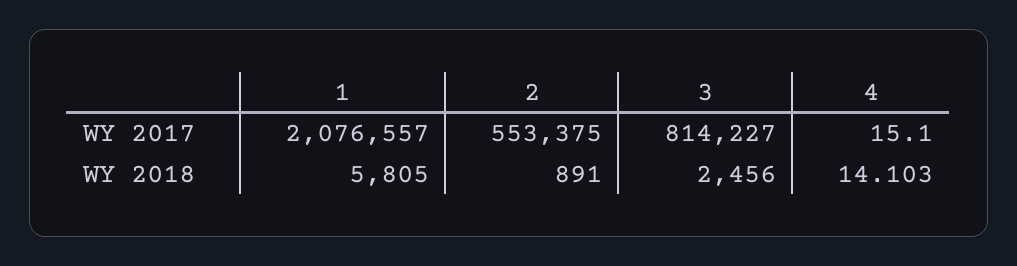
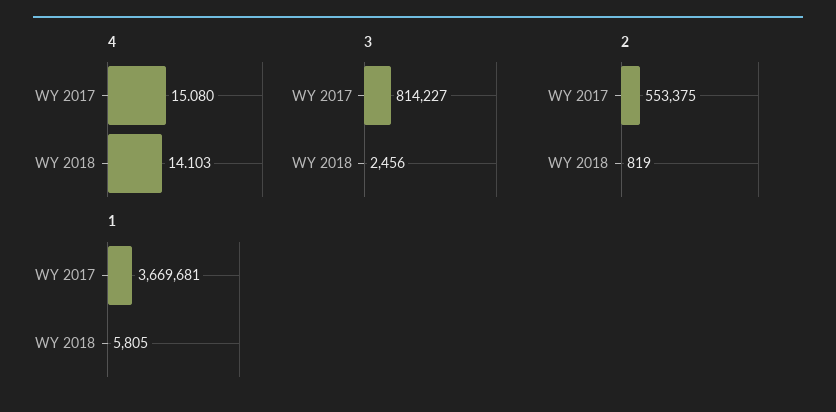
1, WY 2017: 2076557 -> 3669681
4, WY 2017: 15.1 -> 15.08
2, WY 2018: 891 -> 819

